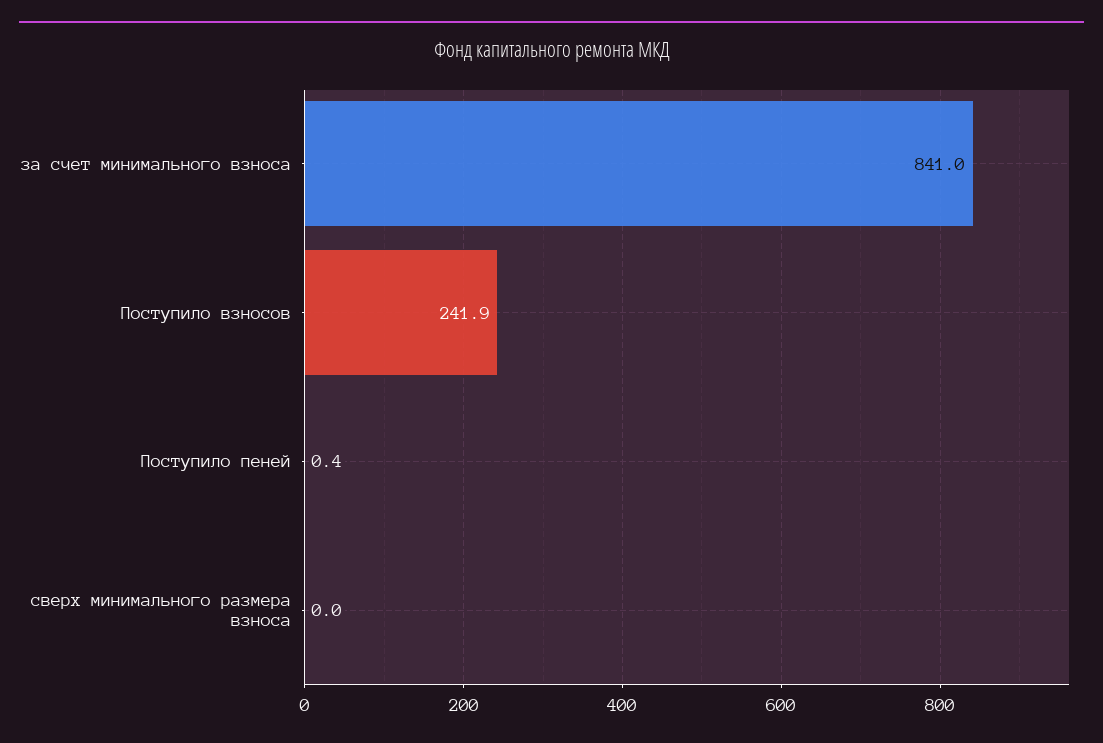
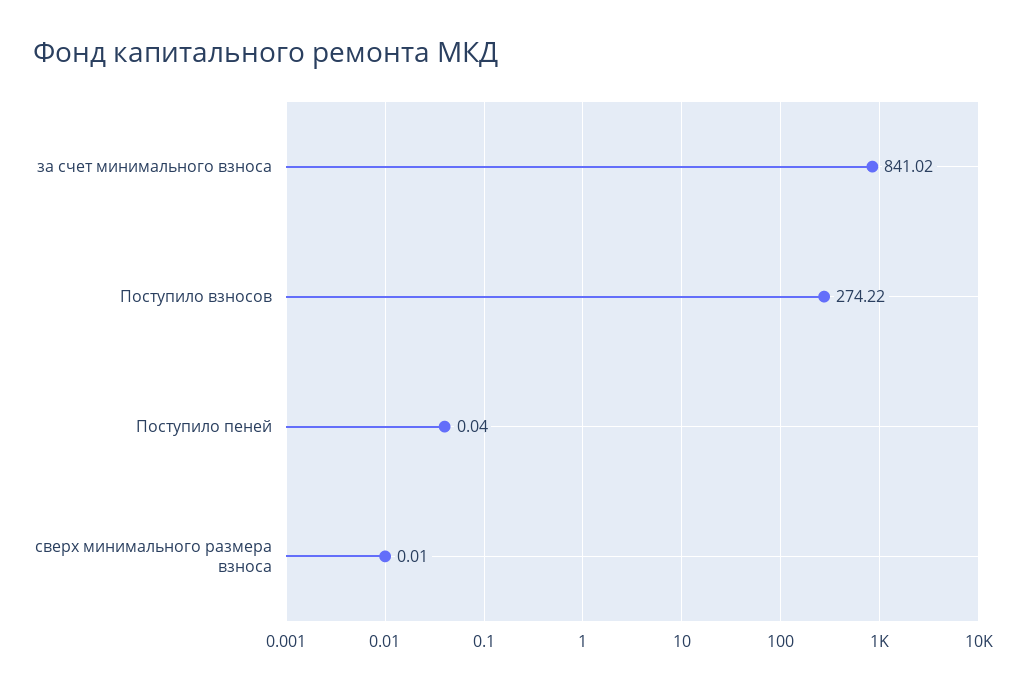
Поступило взносов: 241.9 -> 274.22
Поступило пеней: 0.4 -> 0.04

